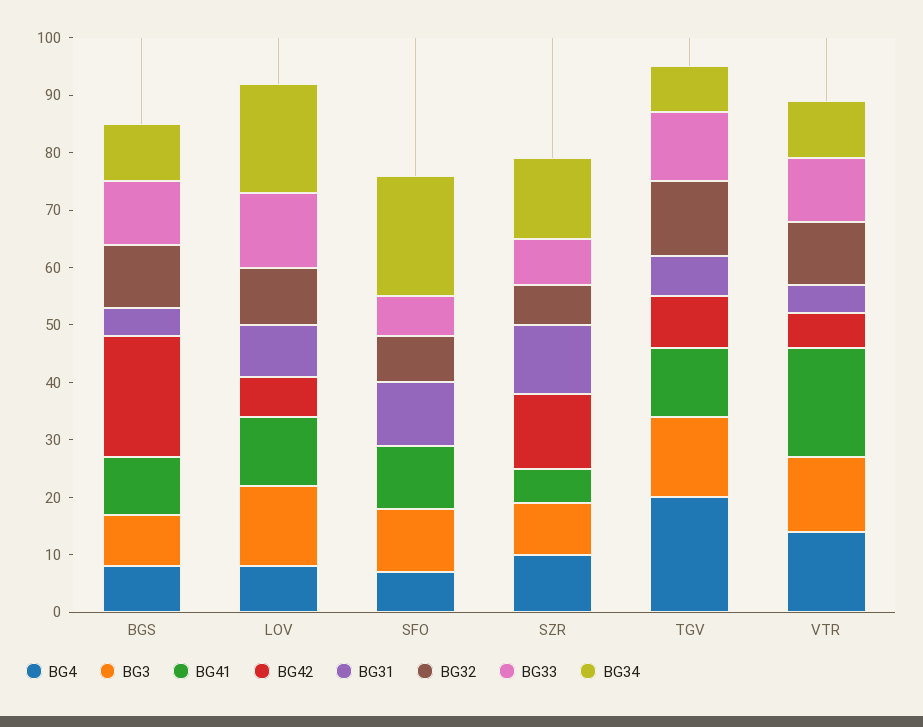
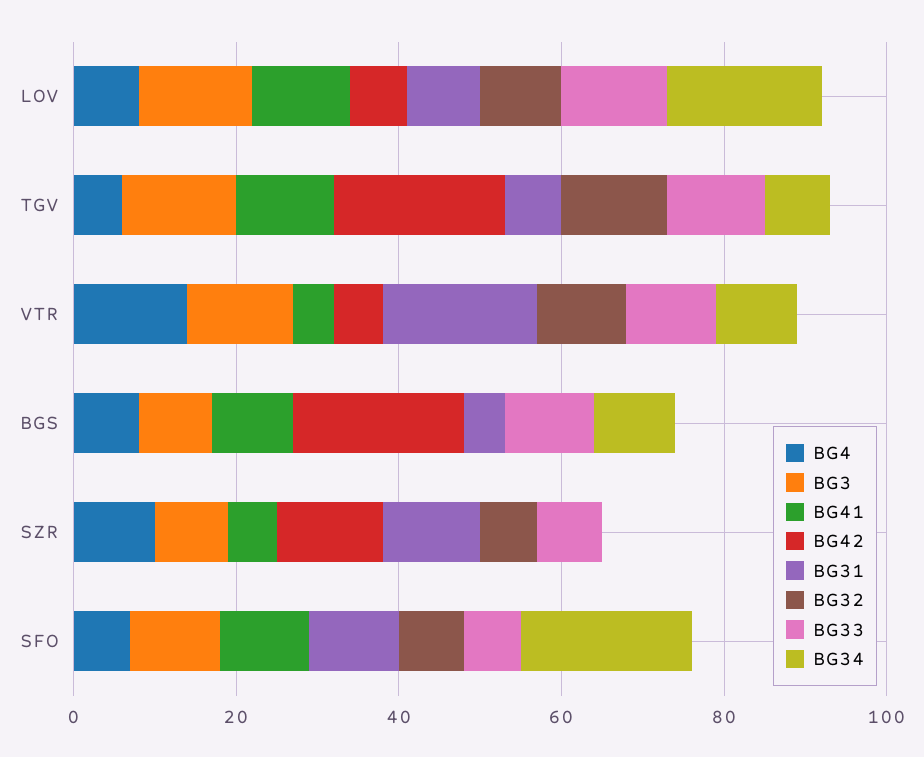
BG32, BGS: 10 -> 0
BG34, SZR: 15 -> 0
BG4, TGV: 20 -> 5
BG42, TGV: 10 -> 20
BG41, VTR: 20 -> 5
BG31, VTR: 5 -> 20

